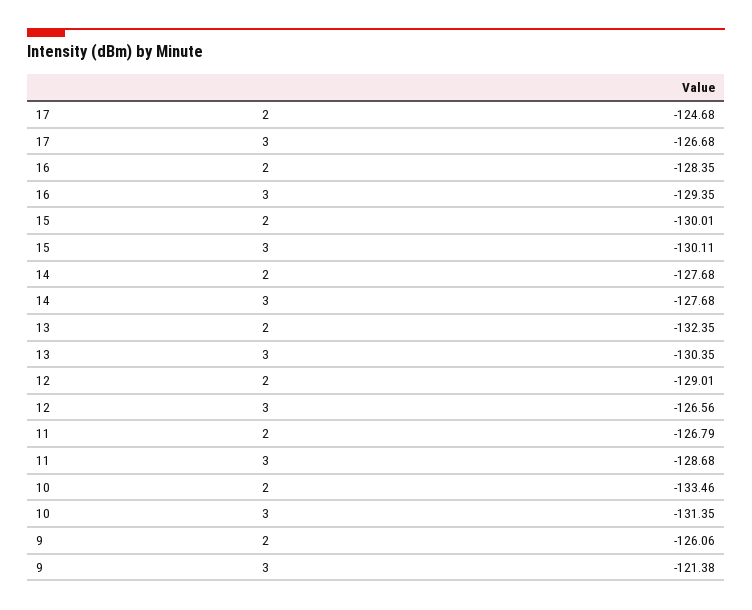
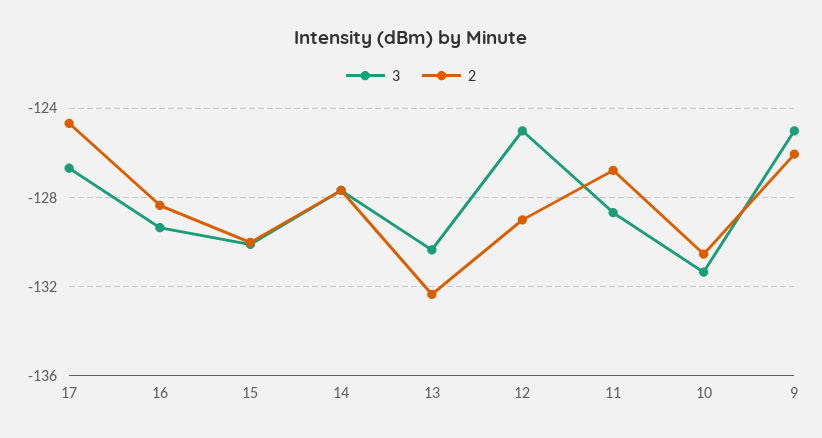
3, 12: -126.56 -> -125
2, 10: -133.46 -> -130.5
3, 9: -121.38 -> -125

